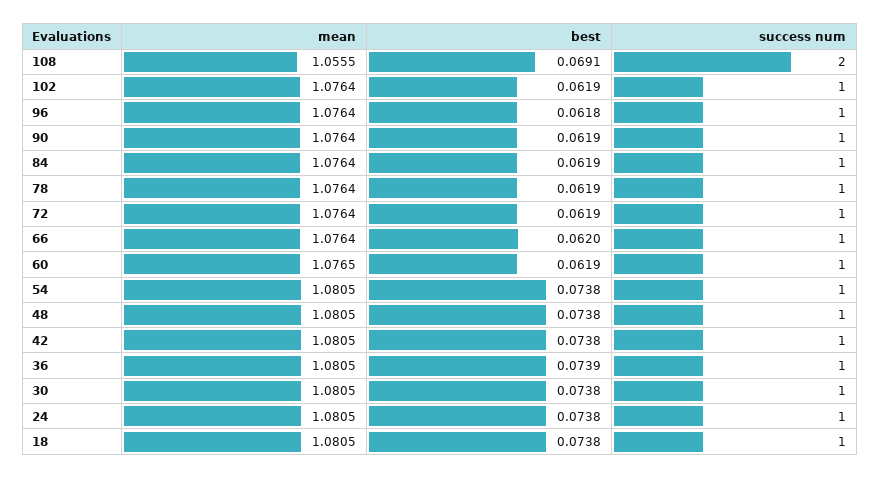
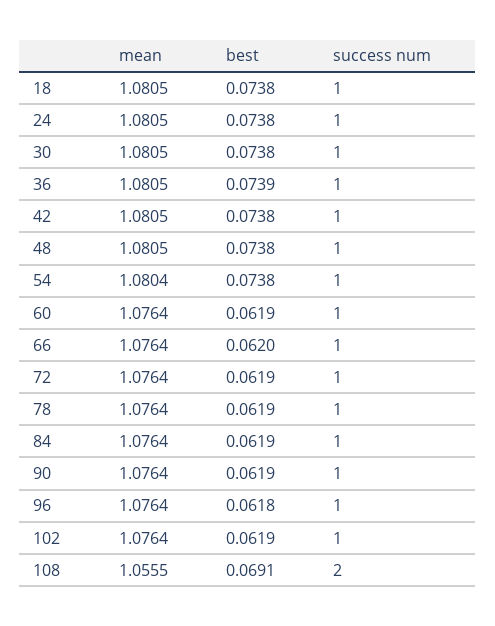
mean, 60: 1.0765 -> 1.0764
mean, 54: 1.0805 -> 1.0804

